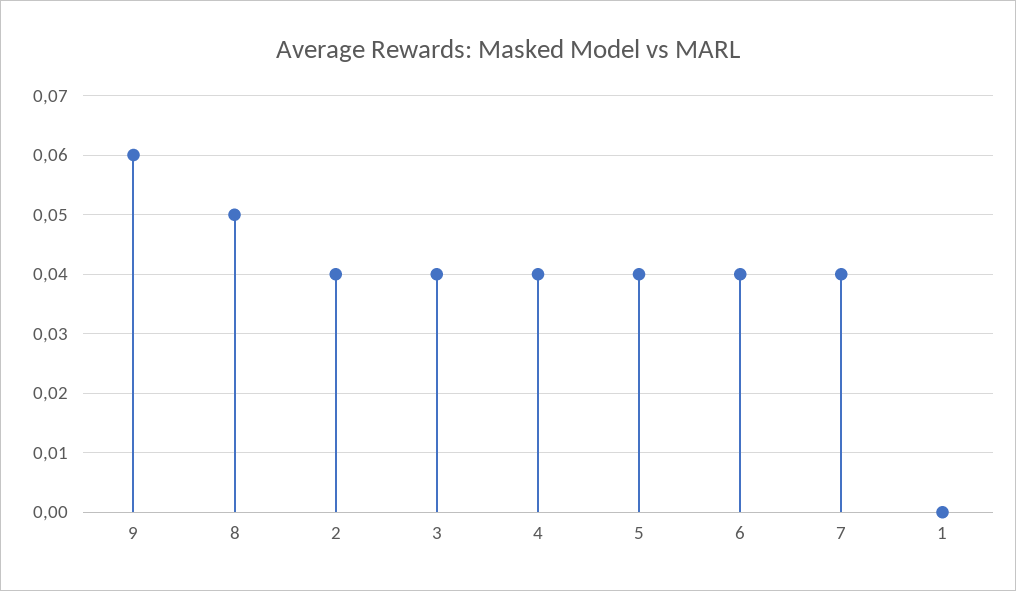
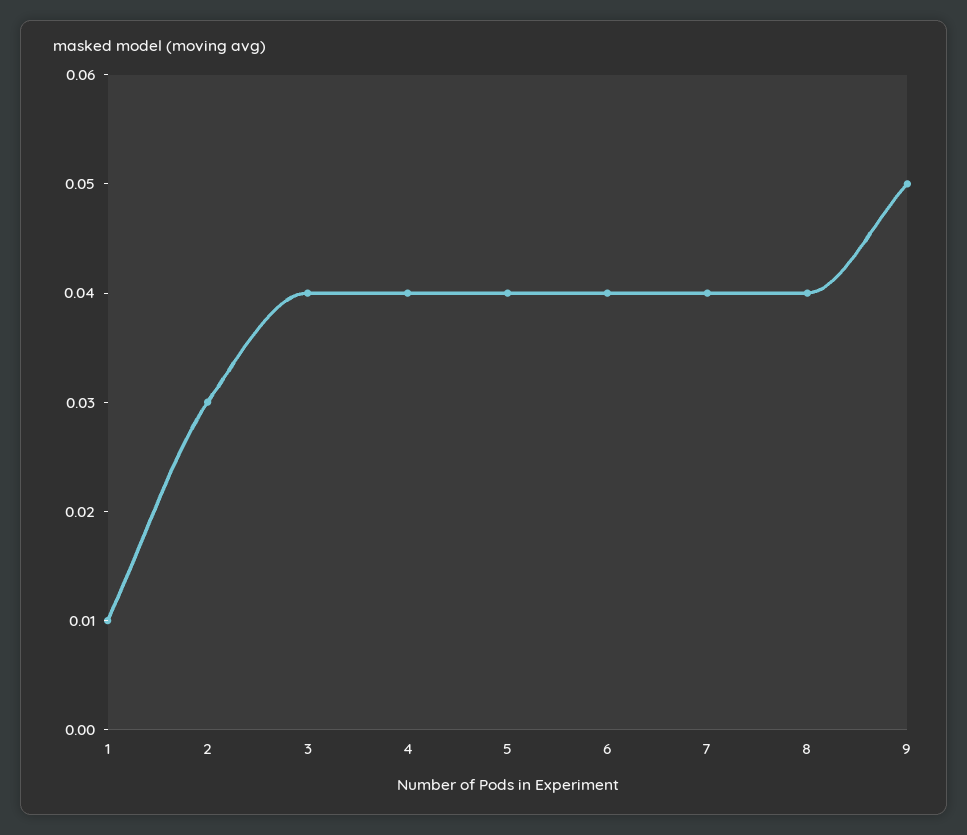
9: 0.06 -> 0.05
8: 0.05 -> 0.04
2: 0.04 -> 0.03
1: 0 -> 0.01

